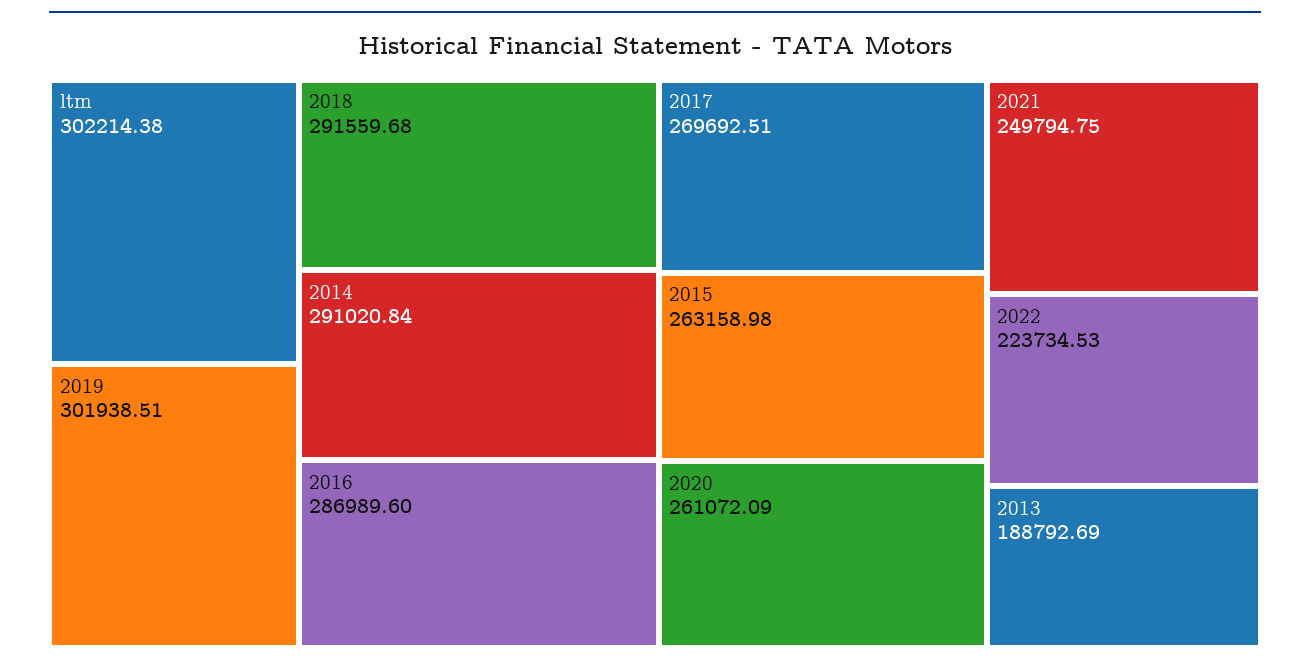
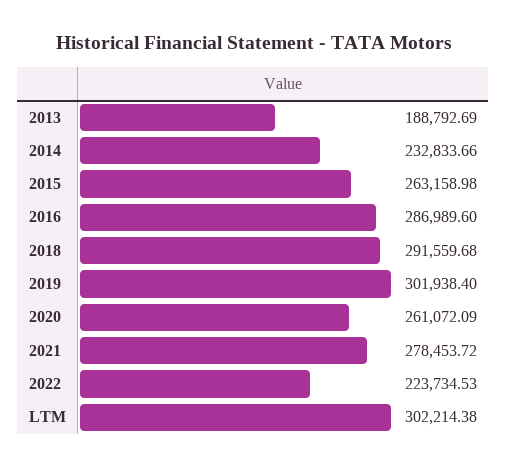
2019: 301938.51 -> 301938.4
2014: 291020.84 -> 232833.66
2017: 269692.51 -> none
2021: 249794.75 -> 278453.72

